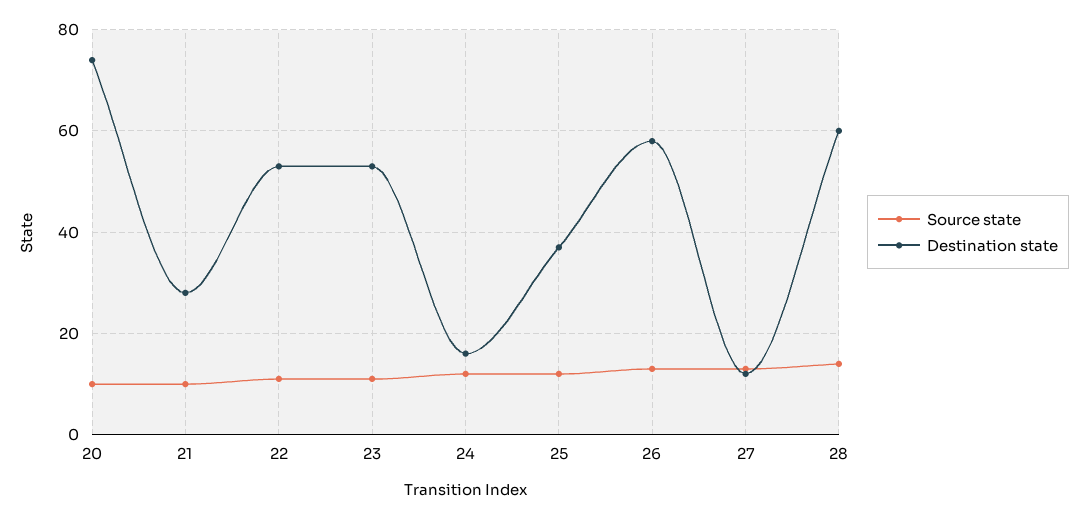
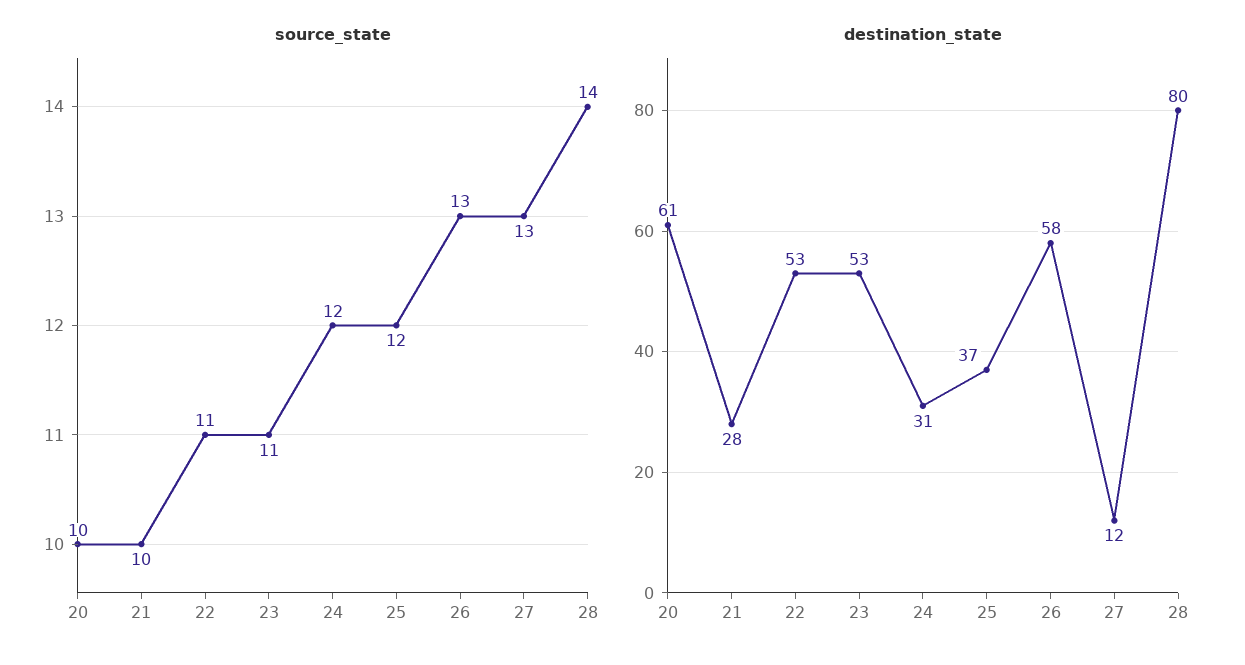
Destination state, 20: 75 -> 61
Destination state, 24: 15 -> 31
Destination state, 28: 60 -> 80

